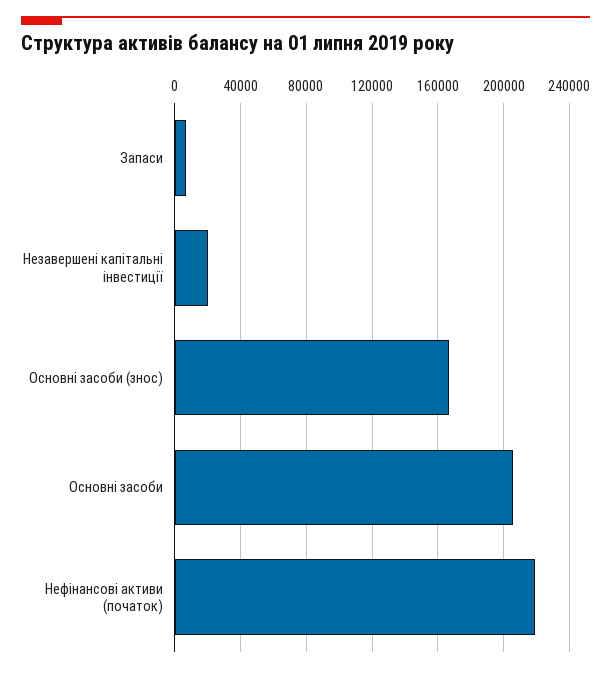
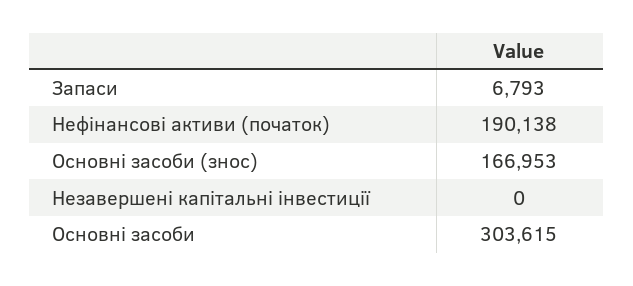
Незавершені капітальні інвестиції: 20000 -> 0
Основні засоби: 205000 -> 303615
Нефінансові активи (початок): 220000 -> 190138

